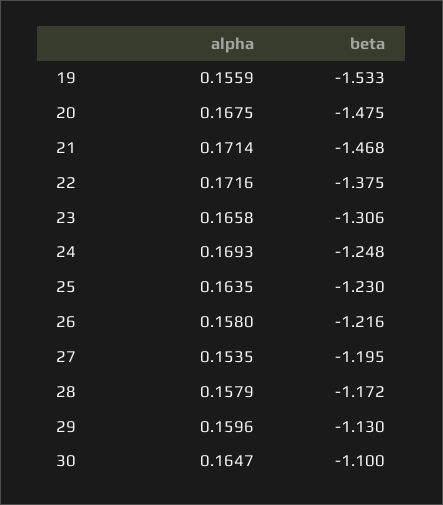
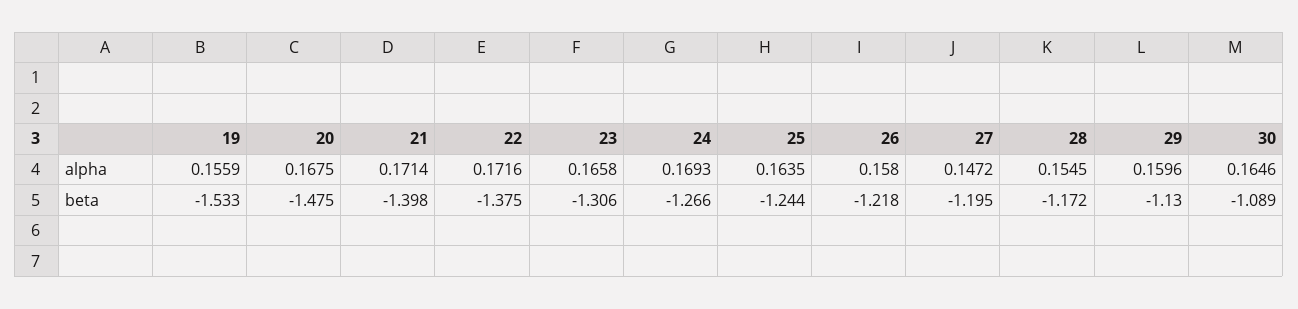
beta, 21: -1.468 -> -1.398
beta, 24: -1.248 -> -1.266
beta, 25: -1.23 -> -1.244
beta, 26: -1.216 -> -1.218
alpha, 27: 0.1535 -> 0.1472
alpha, 28: 0.1579 -> 0.1545
alpha, 30: 0.1647 -> 0.1646
beta, 30: -1.1 -> -1.089

